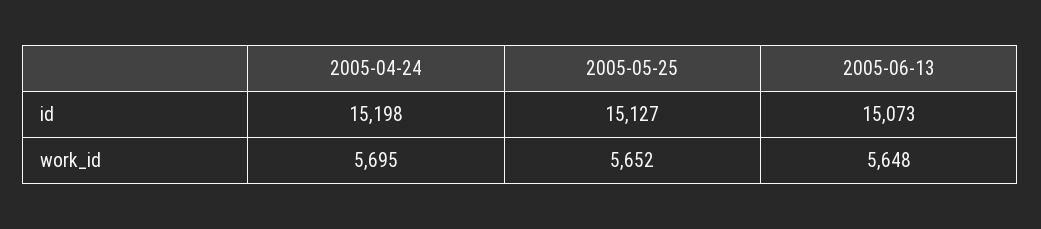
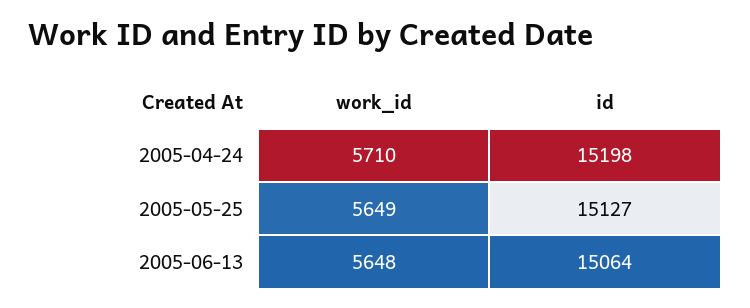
2005-06-13, id: 15073 -> 15064
2005-04-24, work_id: 5695 -> 5710
2005-05-25, work_id: 5652 -> 5649

